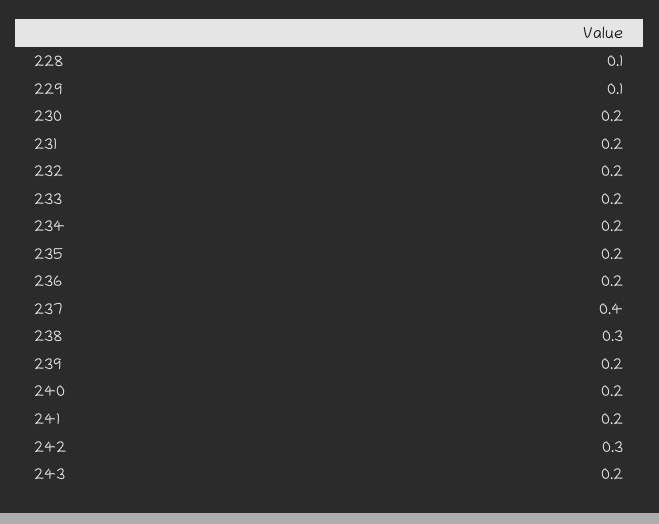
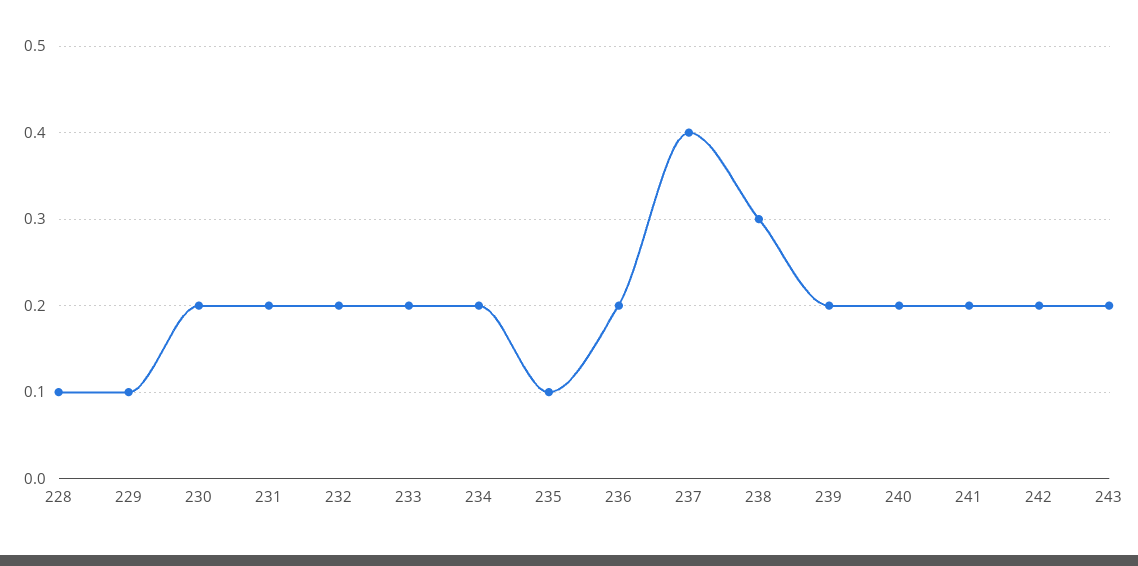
235: 0.2 -> 0.1
242: 0.3 -> 0.2

